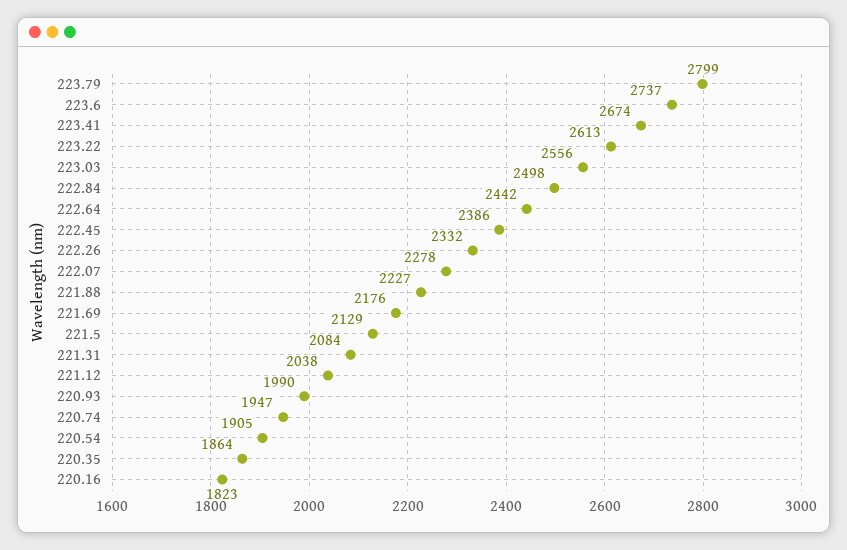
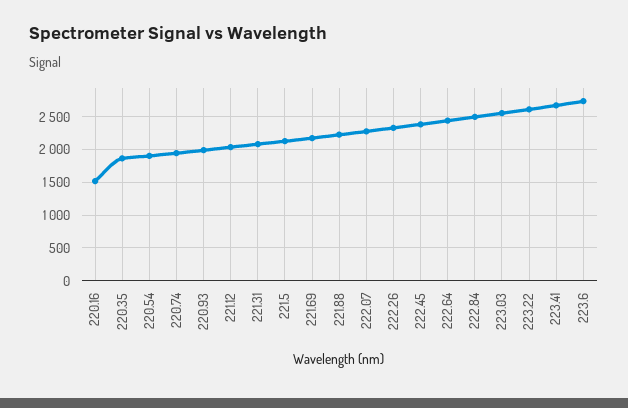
223.79: 2799 -> none
220.16: 1823 -> 1500

